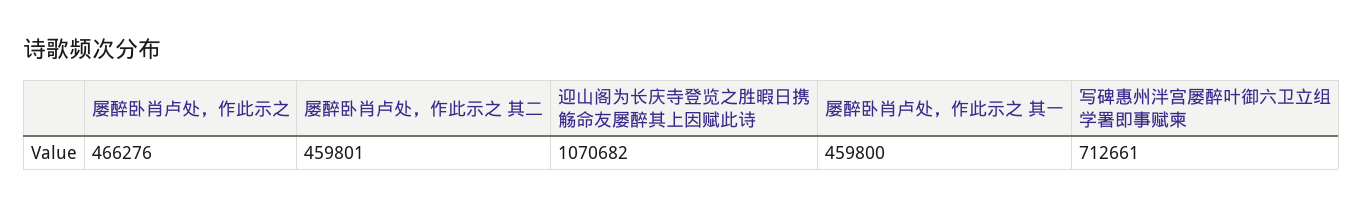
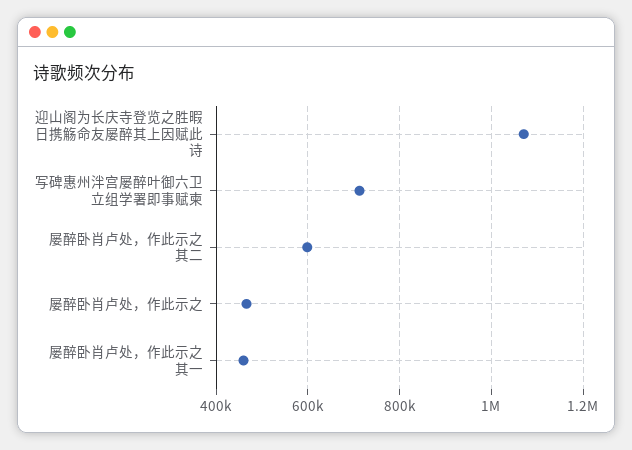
屡醉卧肖卢处，作此示之 其二: 459801 -> 600000

